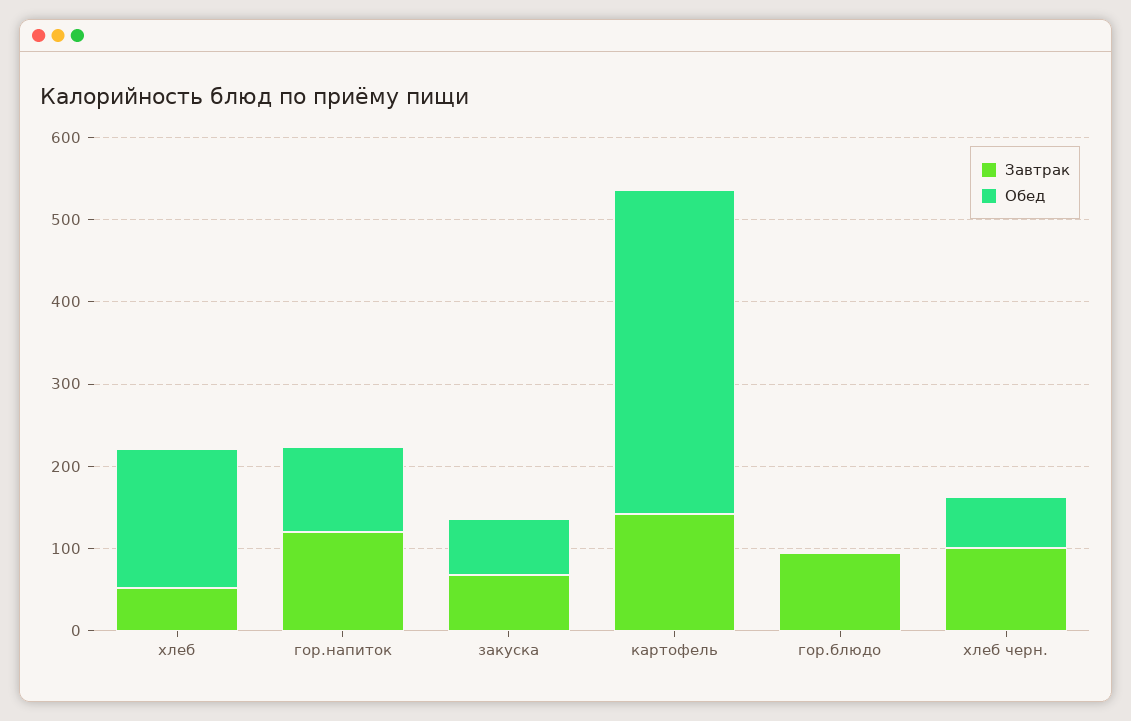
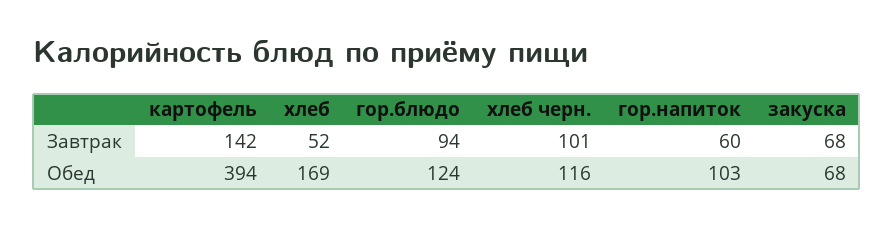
Завтрак, гор.напиток: 120 -> 60
Обед, гор.блюдо: 0 -> 124
Обед, хлеб черн.: 60 -> 116

